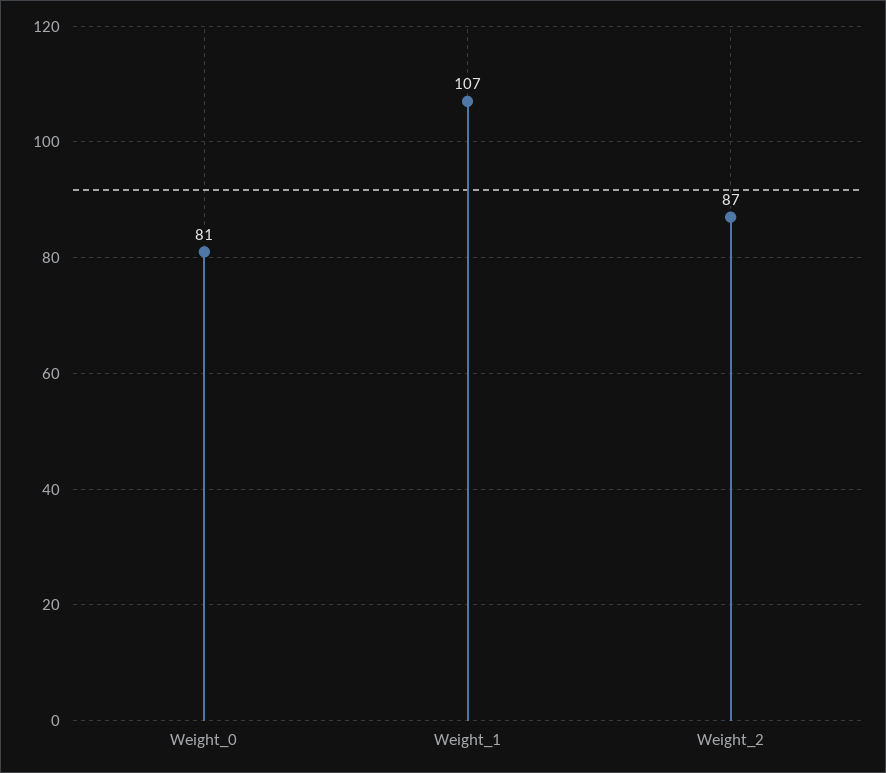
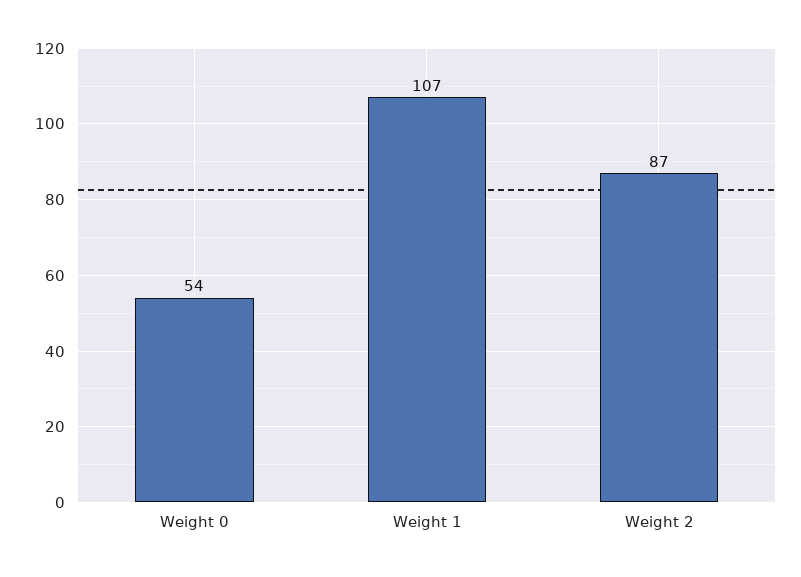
Weight_0: 81 -> 54

